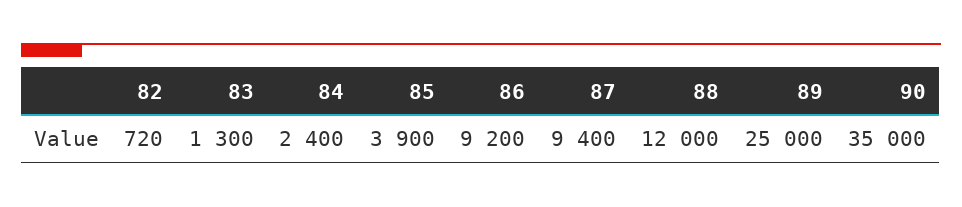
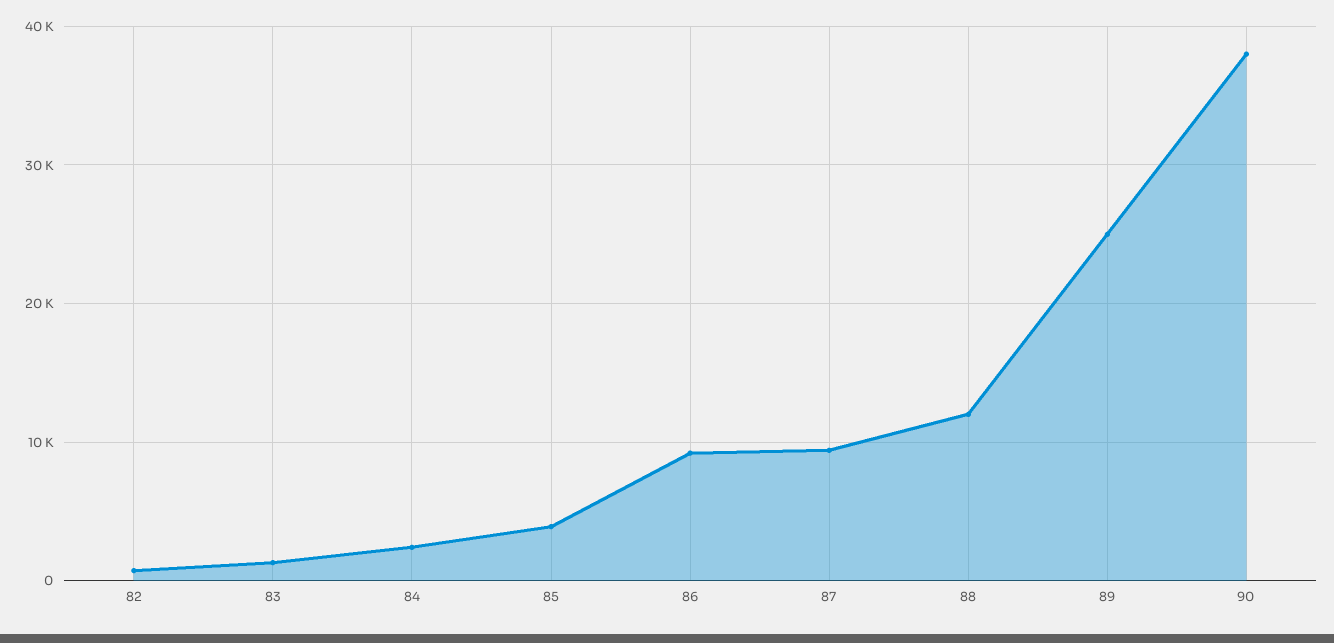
90: 35000 -> 38000

